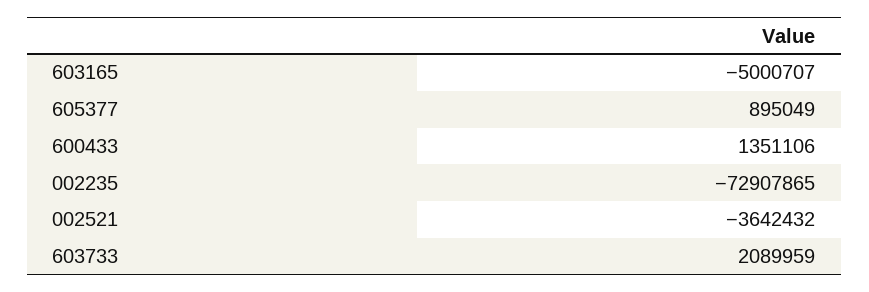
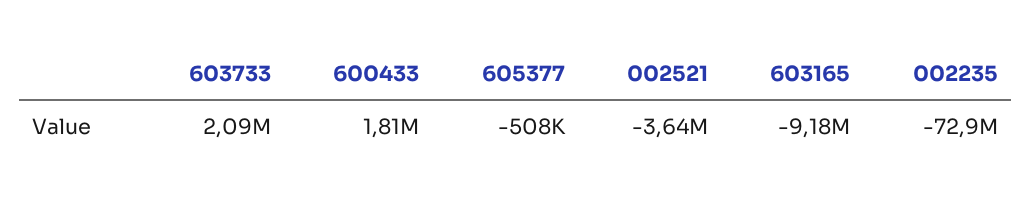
603165: -5000707 -> -9180000
605377: 895049 -> -508000
600433: 1351106 -> 1810000

